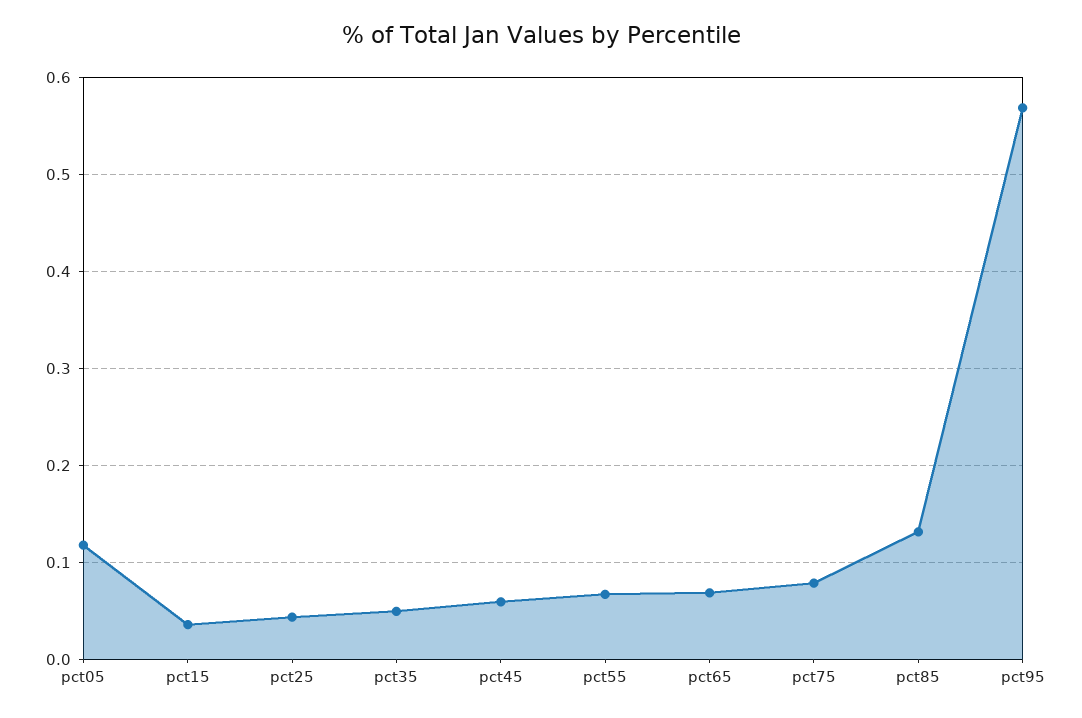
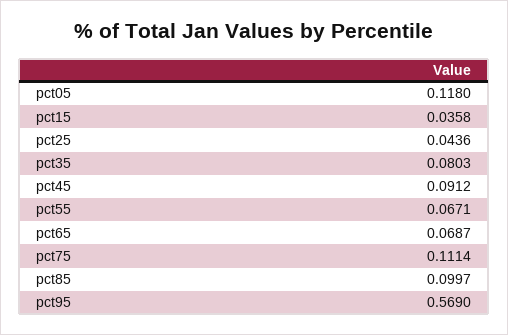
pct35: 0.05 -> 0.0803
pct45: 0.06 -> 0.0912
pct75: 0.08 -> 0.1114
pct85: 0.13 -> 0.0997

